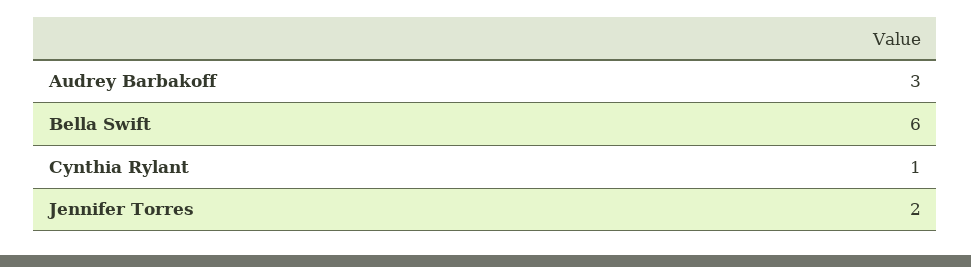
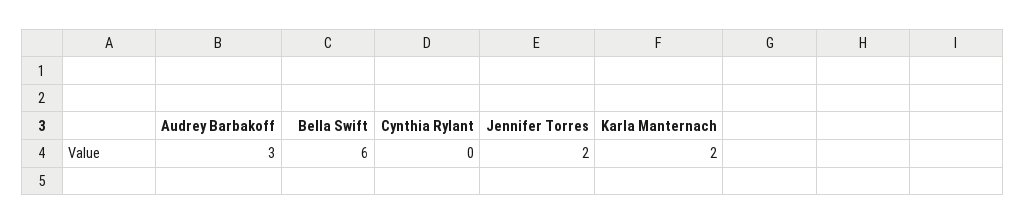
Cynthia Rylant: 1 -> 0
Karla Manternach: none -> 2

